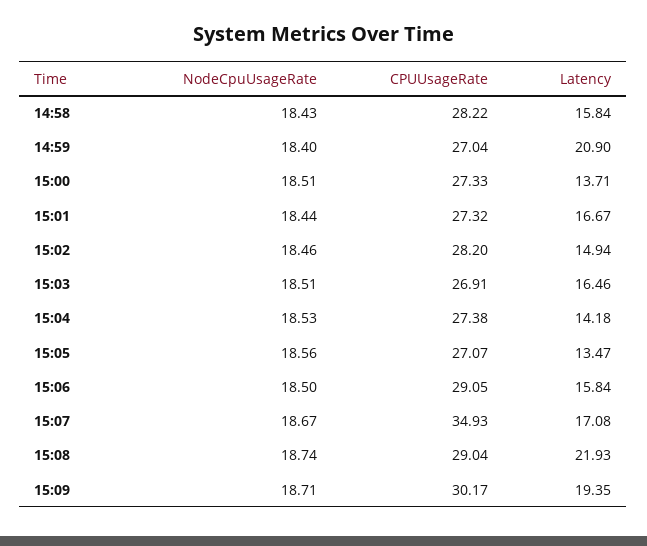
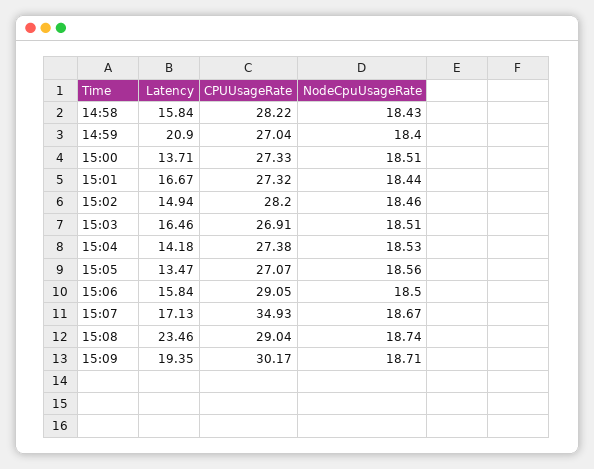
Latency, 15:07: 17.08 -> 17.13
Latency, 15:08: 21.93 -> 23.46

